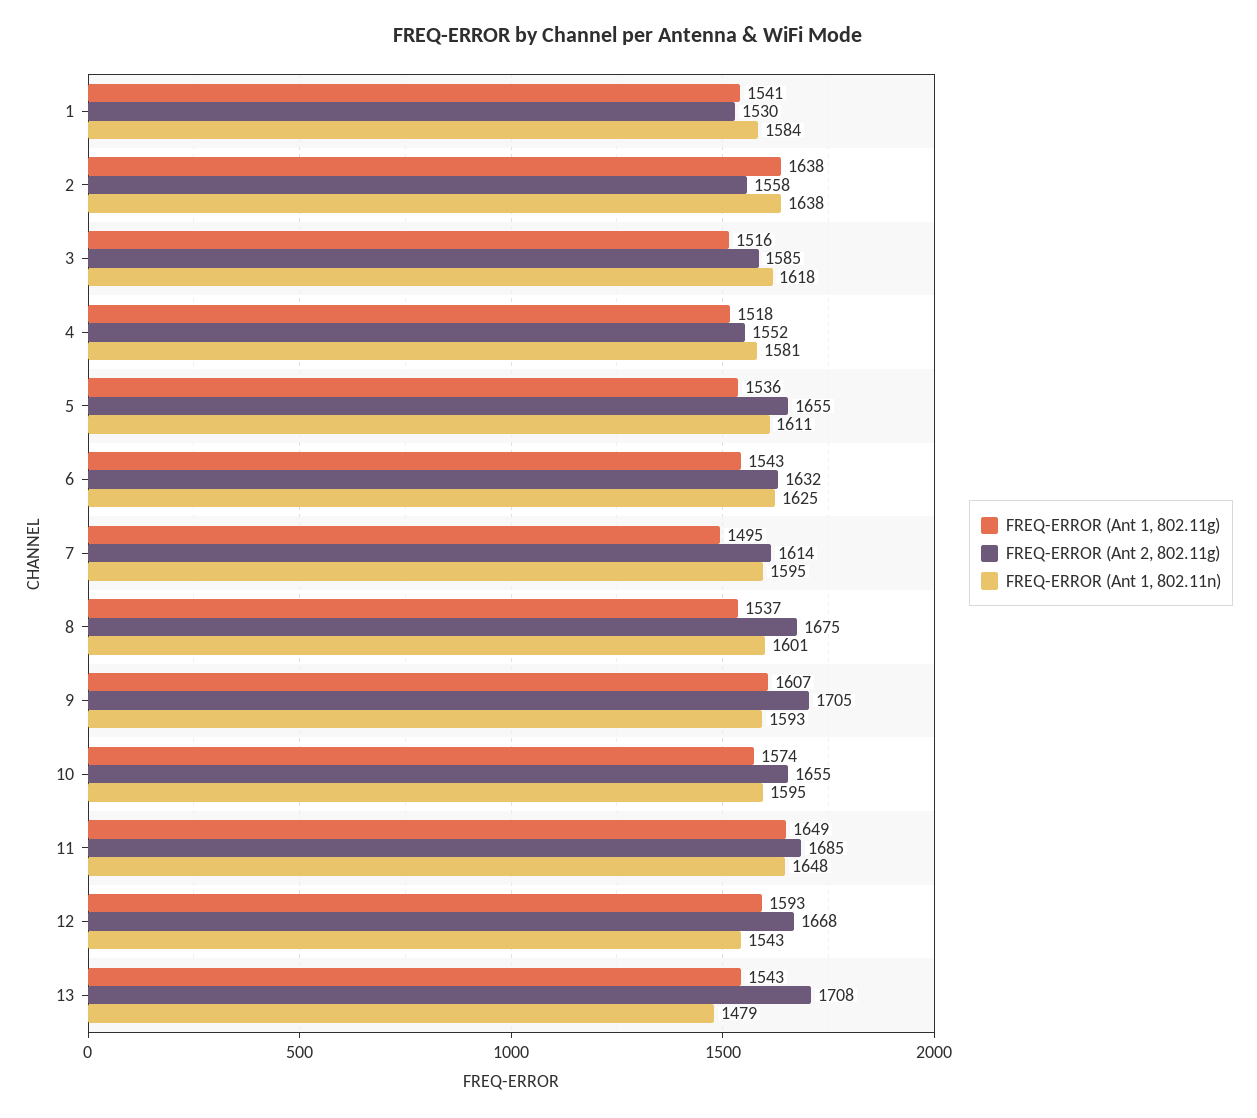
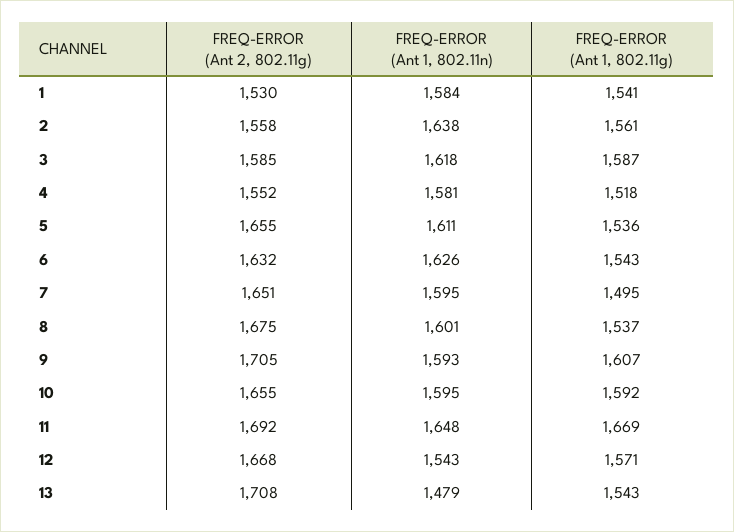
FREQ-ERROR (Ant 1, 802.11g), 2: 1638 -> 1561
FREQ-ERROR (Ant 1, 802.11g), 3: 1516 -> 1587
FREQ-ERROR (Ant 1, 802.11n), 6: 1625 -> 1626
FREQ-ERROR (Ant 2, 802.11g), 7: 1614 -> 1651
FREQ-ERROR (Ant 1, 802.11g), 10: 1574 -> 1592
FREQ-ERROR (Ant 1, 802.11g), 11: 1649 -> 1669
FREQ-ERROR (Ant 2, 802.11g), 11: 1685 -> 1692
FREQ-ERROR (Ant 1, 802.11g), 12: 1593 -> 1571

